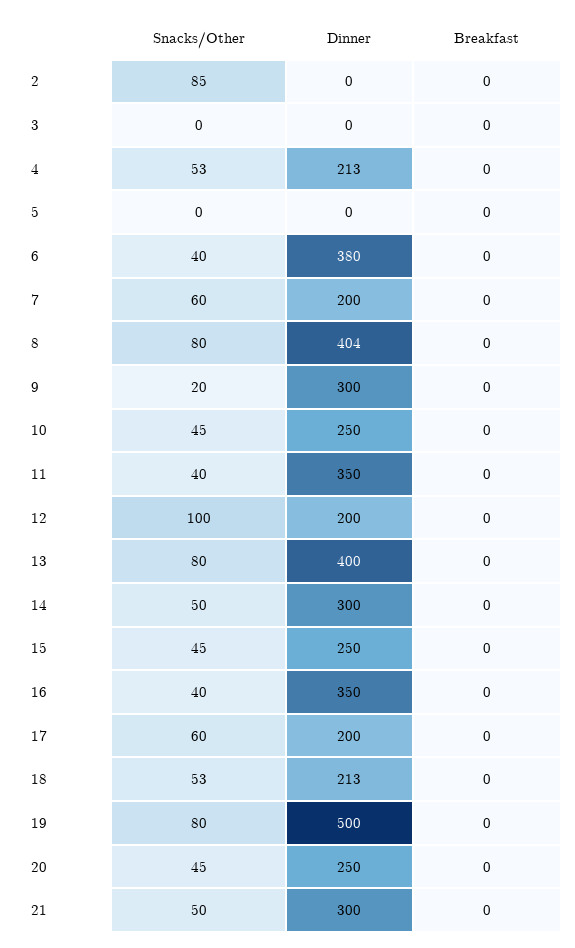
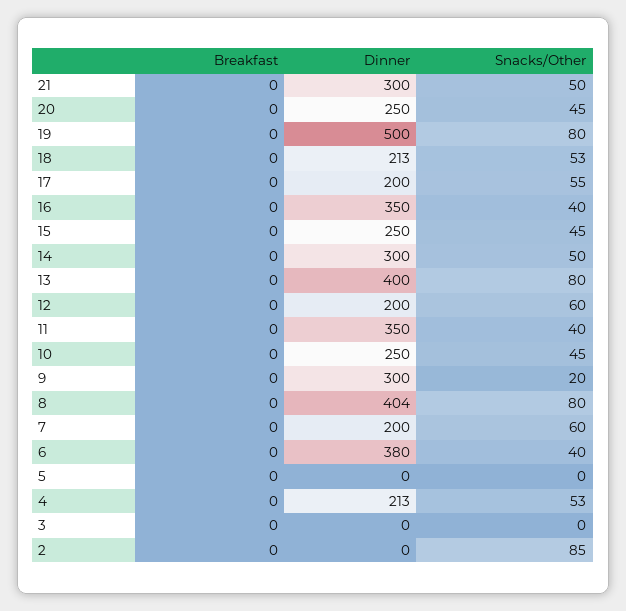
Snacks/Other, 12: 100 -> 60
Snacks/Other, 17: 60 -> 55

